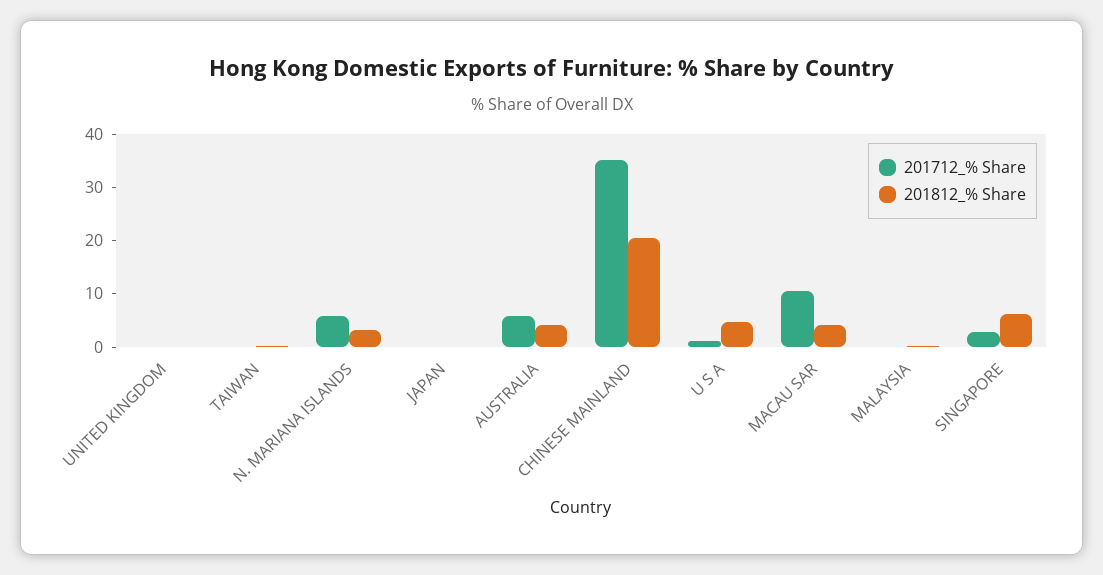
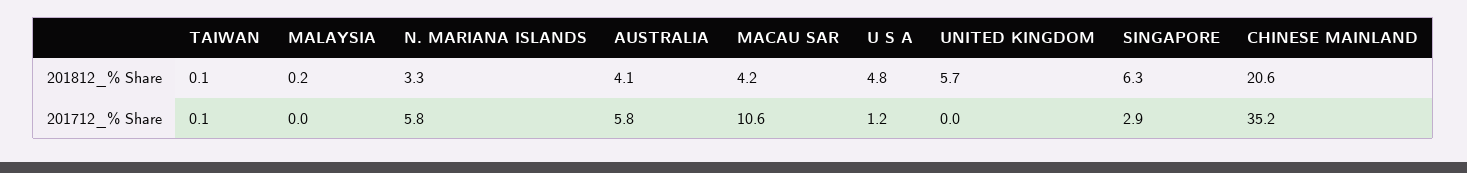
201812_% Share, UNITED KINGDOM: 0 -> 5.7
201712_% Share, JAPAN: 0 -> none
201812_% Share, JAPAN: 0 -> none

